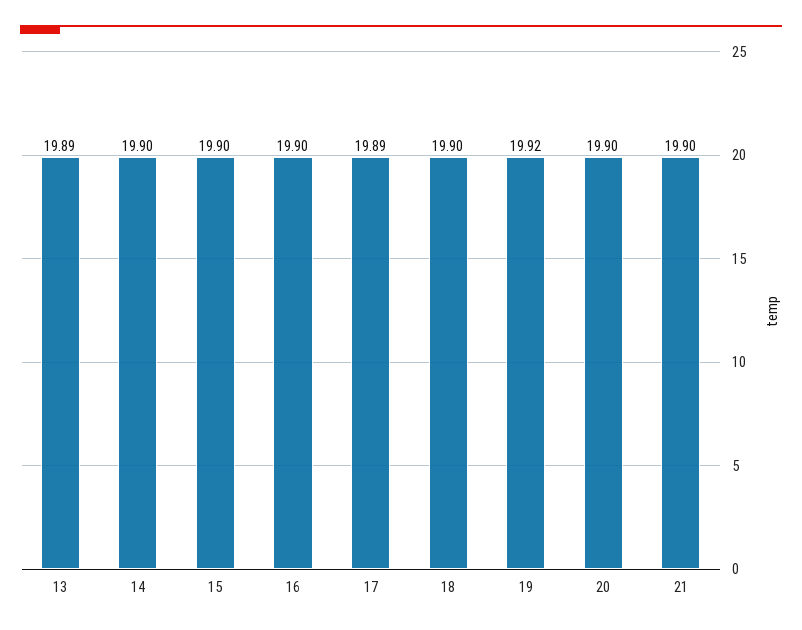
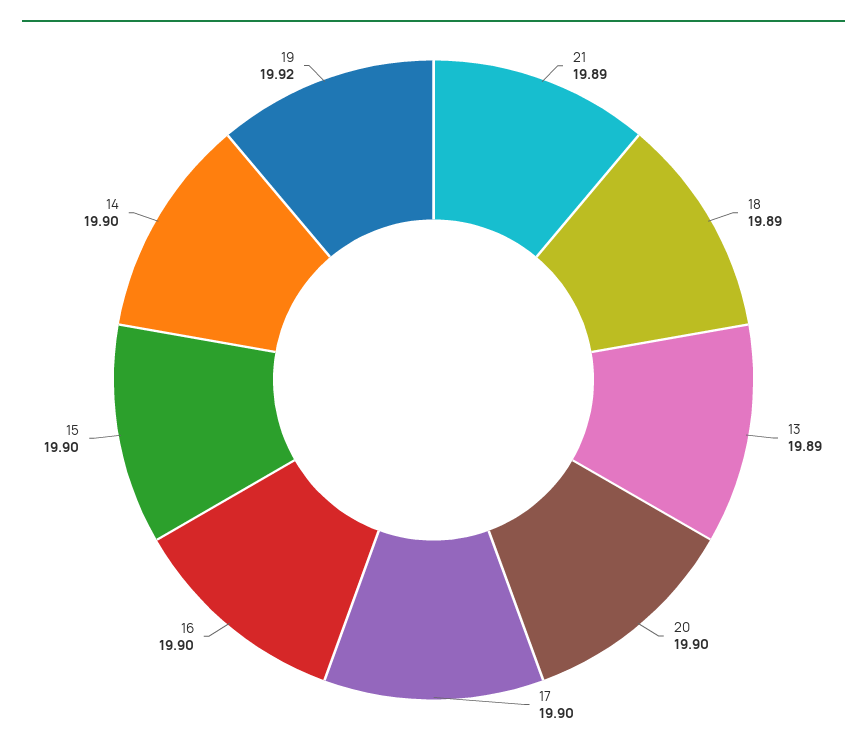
17: 19.89 -> 19.9
18: 19.9 -> 19.89
21: 19.9 -> 19.89

